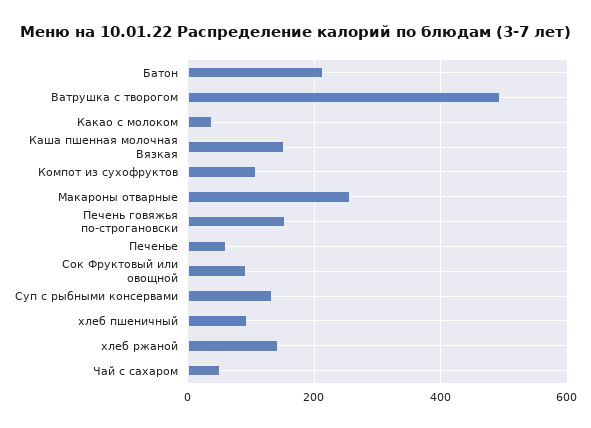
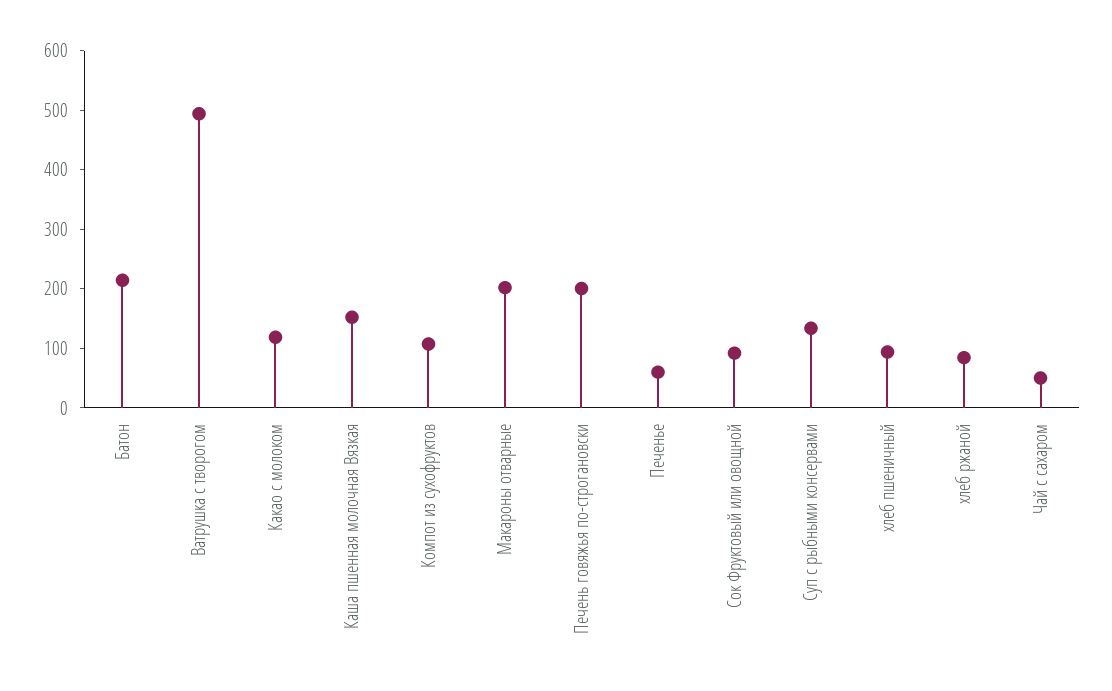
Какао с молоком: 40 -> 120
Макароны отварные: 260 -> 200
Печень говяжья по-строгановски: 160 -> 200
хлеб ржаной: 140 -> 80

